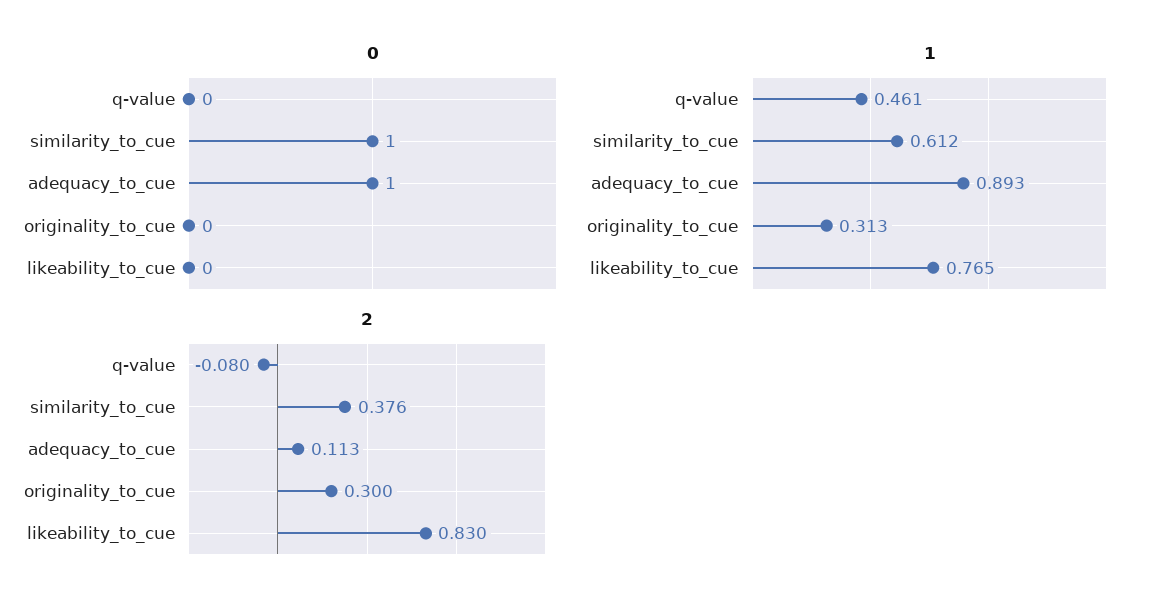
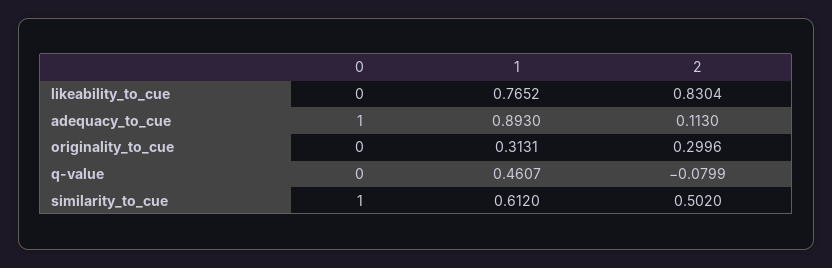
2, similarity_to_cue: 0.376 -> 0.502

